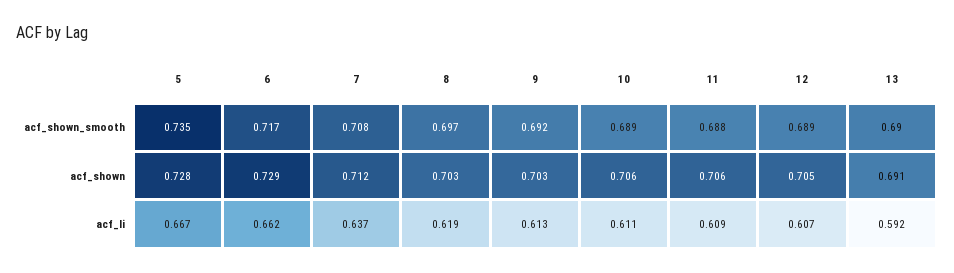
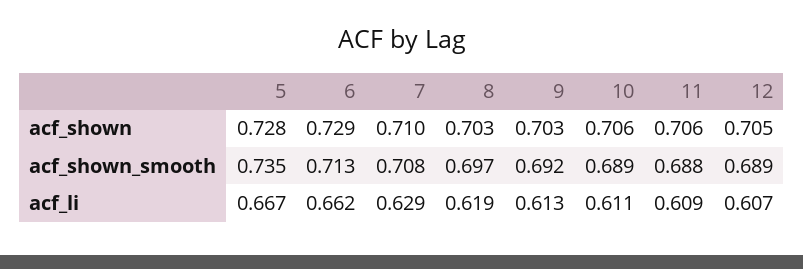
6, acf_shown_smooth: 0.717 -> 0.713
13, acf_shown_smooth: 0.69 -> none
7, acf_shown: 0.712 -> 0.71
13, acf_shown: 0.691 -> none
7, acf_li: 0.637 -> 0.629
13, acf_li: 0.592 -> none

